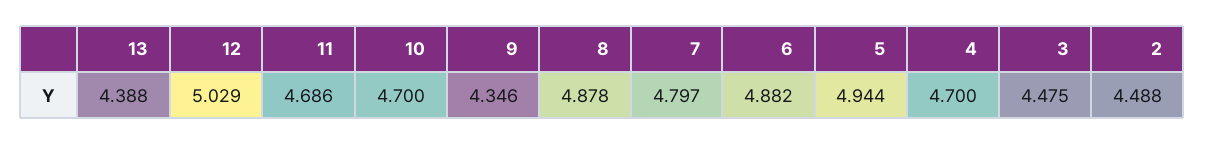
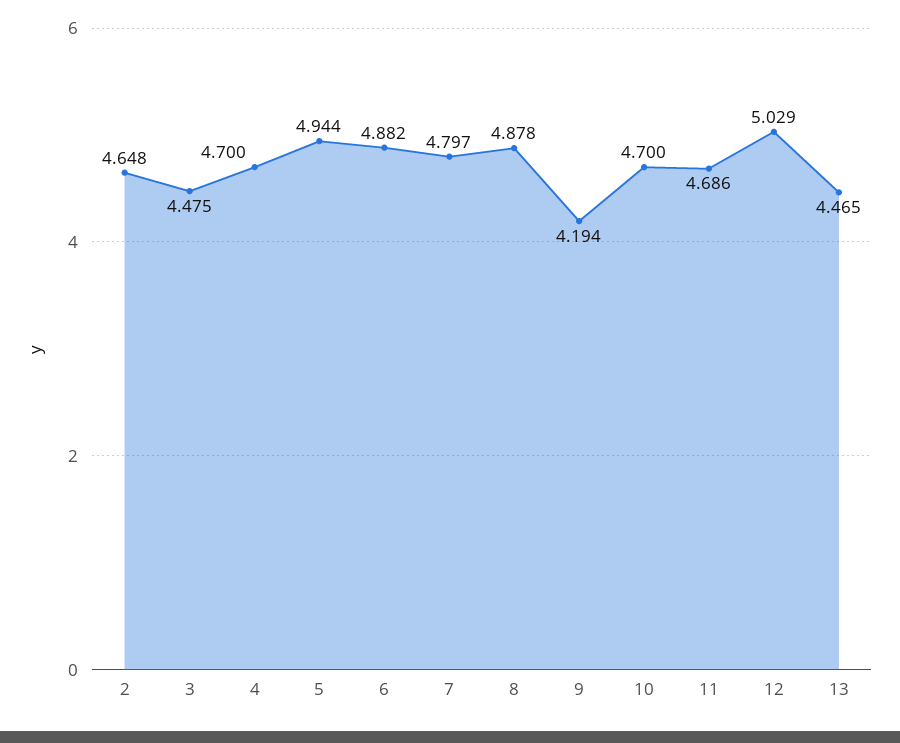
13: 4.388 -> 4.465
9: 4.346 -> 4.194
2: 4.488 -> 4.648

